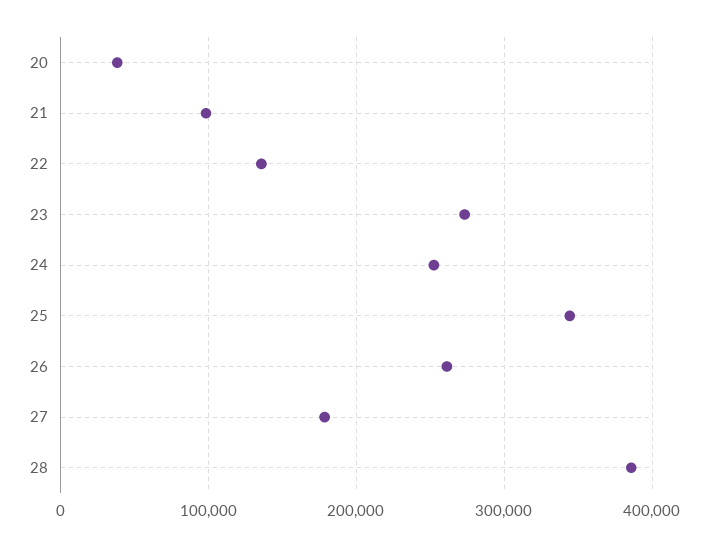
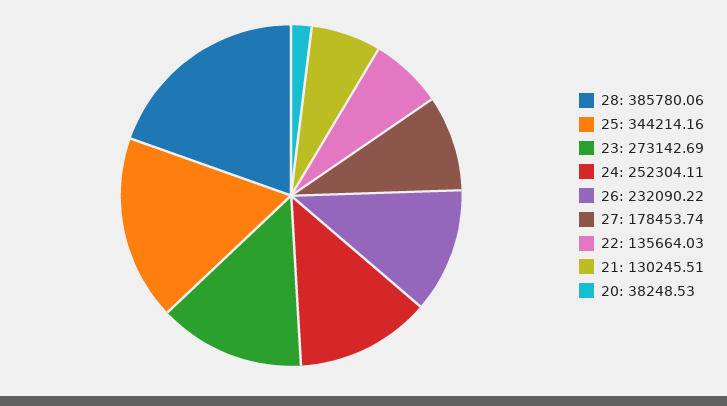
21: 100000 -> 130245.51
26: 260000 -> 232090.22

